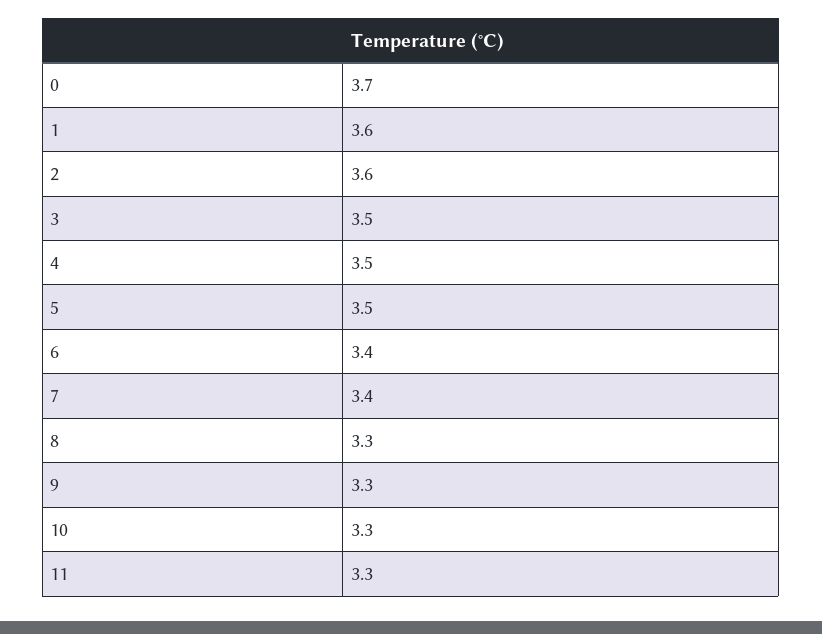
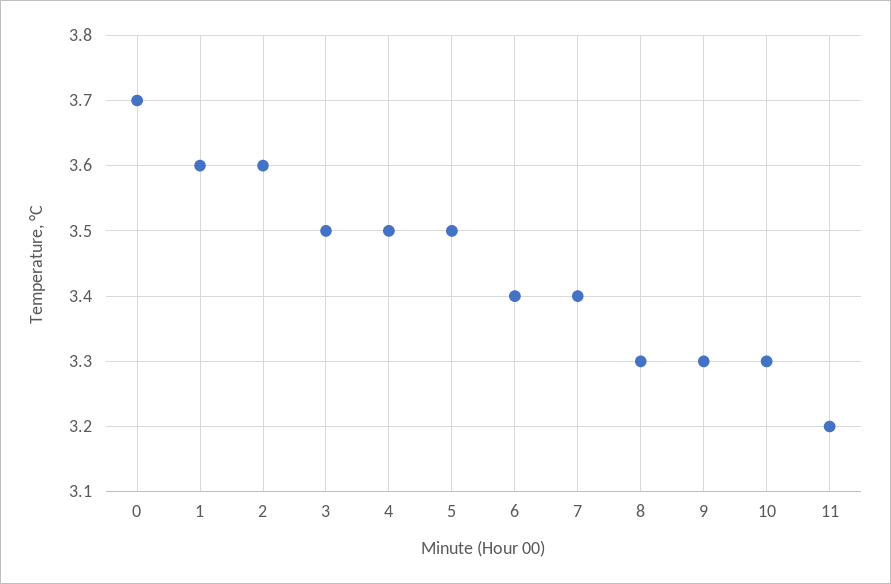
11: 3.3 -> 3.2

